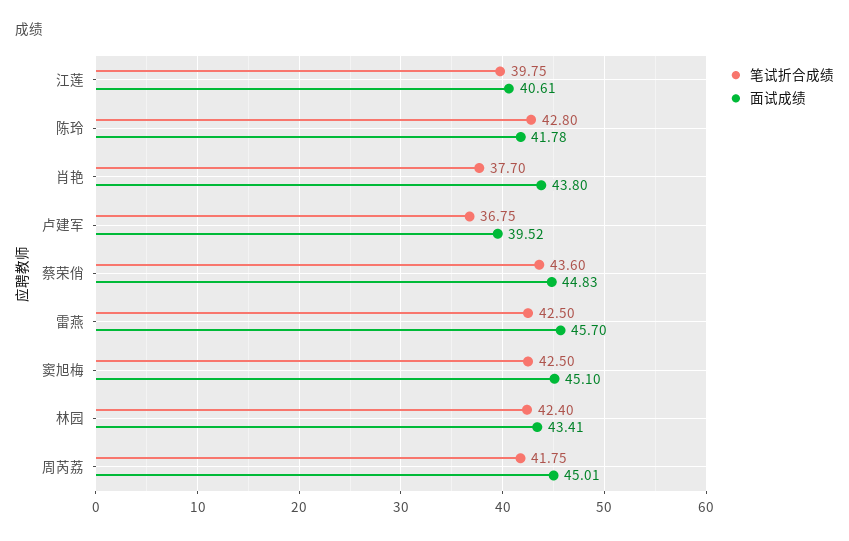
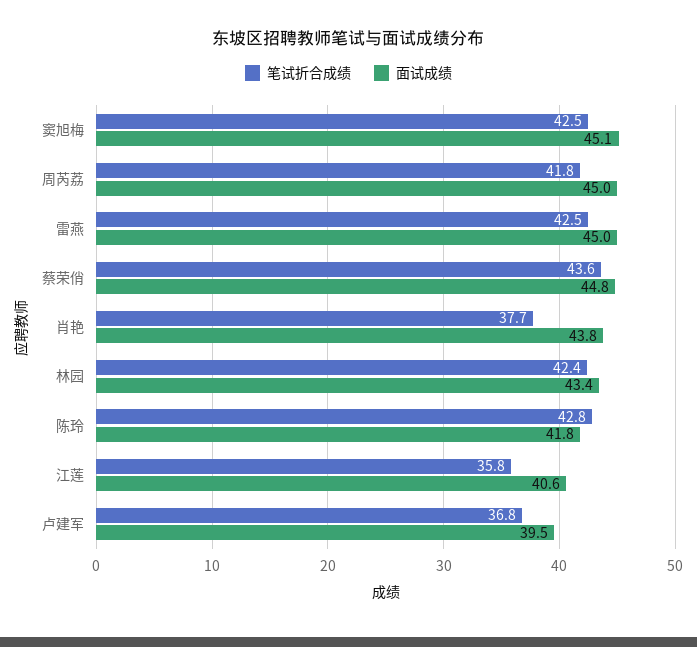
笔试折合成绩, 江莲: 39.75 -> 35.8
面试成绩, 雷燕: 45.7 -> 45

